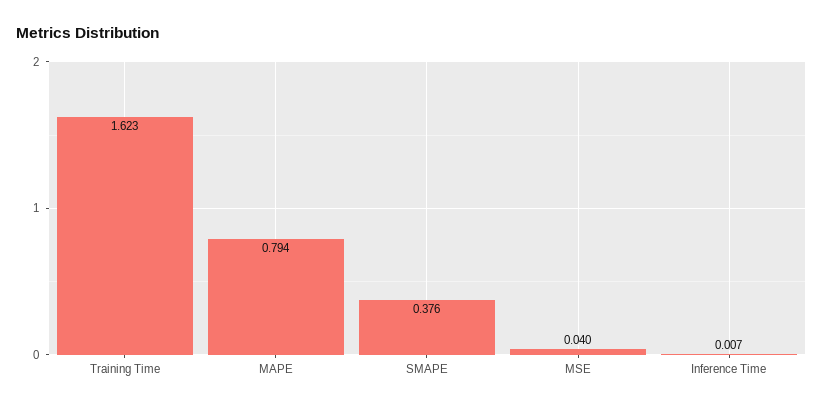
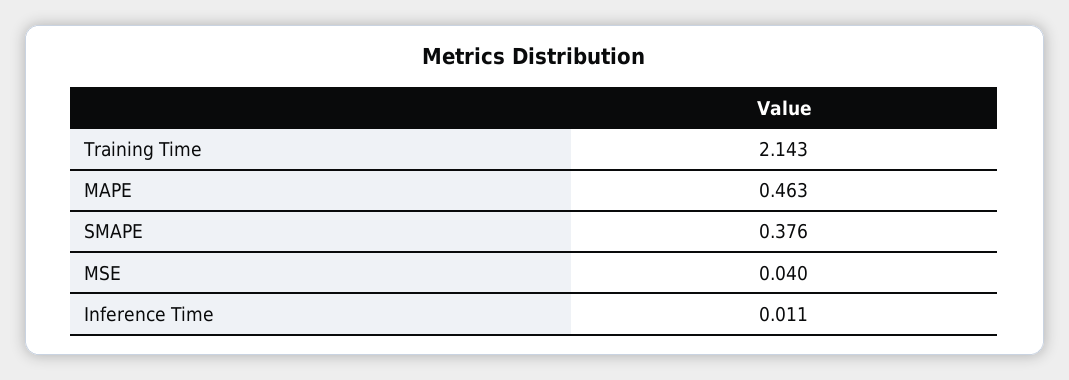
Training Time: 1.623 -> 2.143
MAPE: 0.794 -> 0.463
Inference Time: 0.007 -> 0.011

